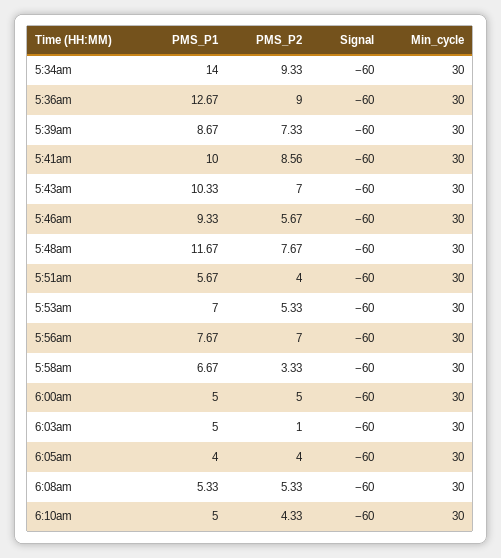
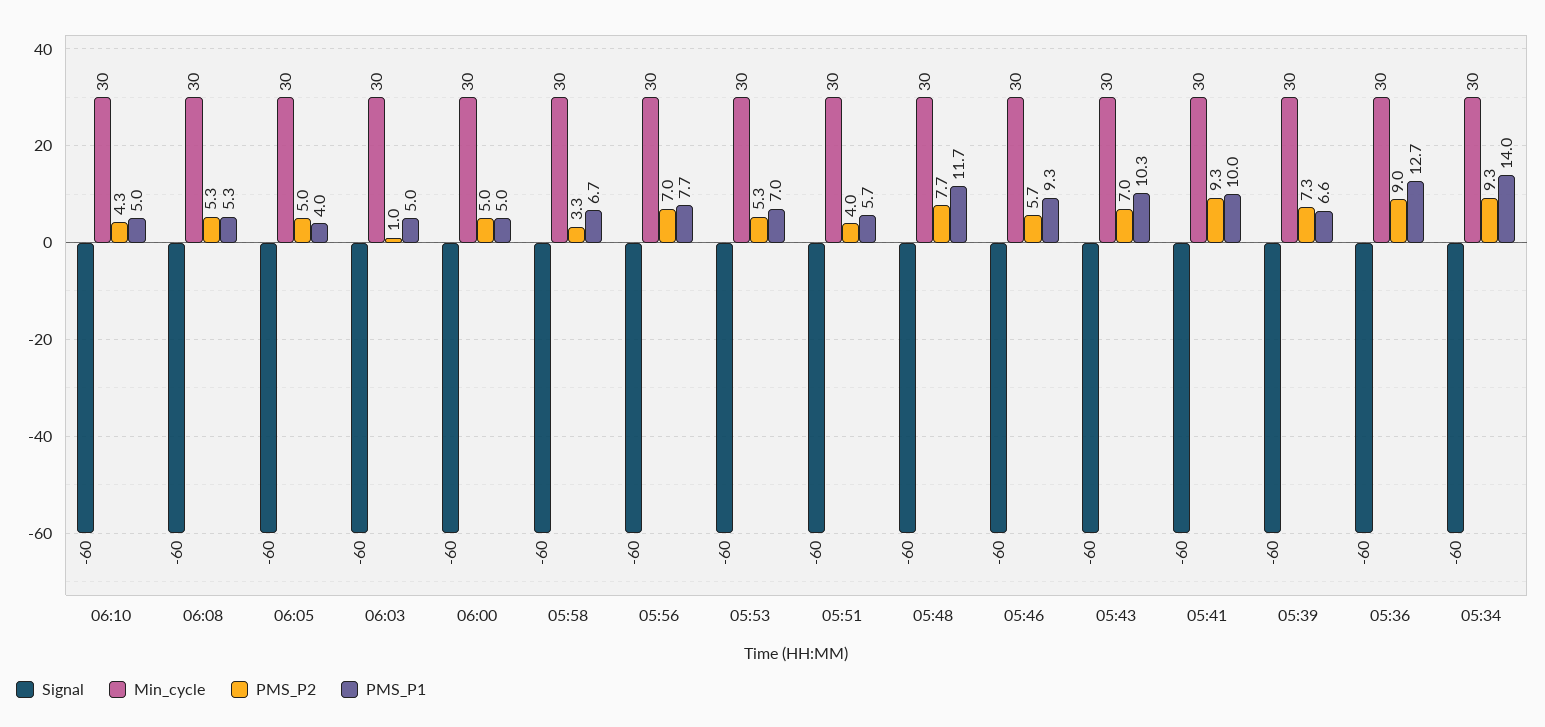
PMS_P1, 5:39am: 8.67 -> 6.6
PMS_P2, 5:41am: 8.56 -> 9.3
PMS_P2, 6:05am: 4 -> 5

